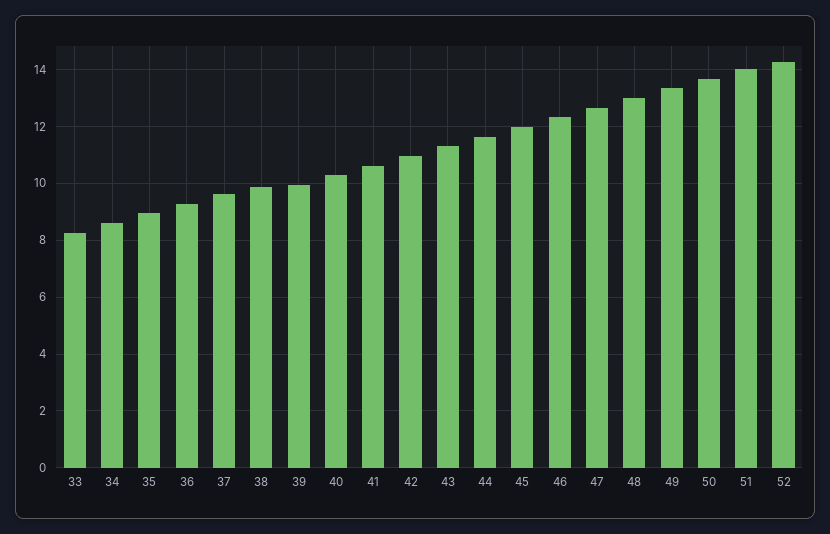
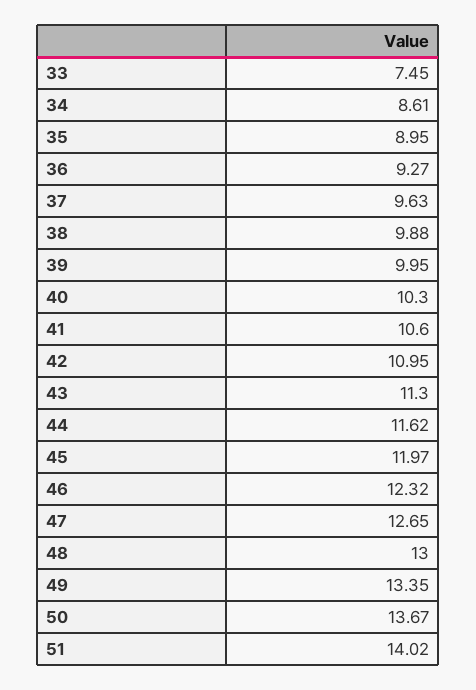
33: 8.25 -> 7.45
52: 14.25 -> none

